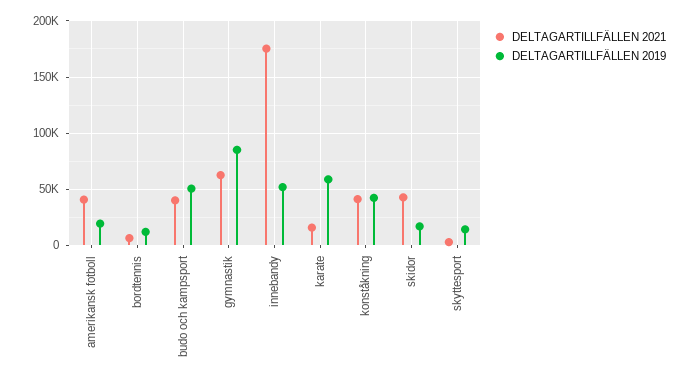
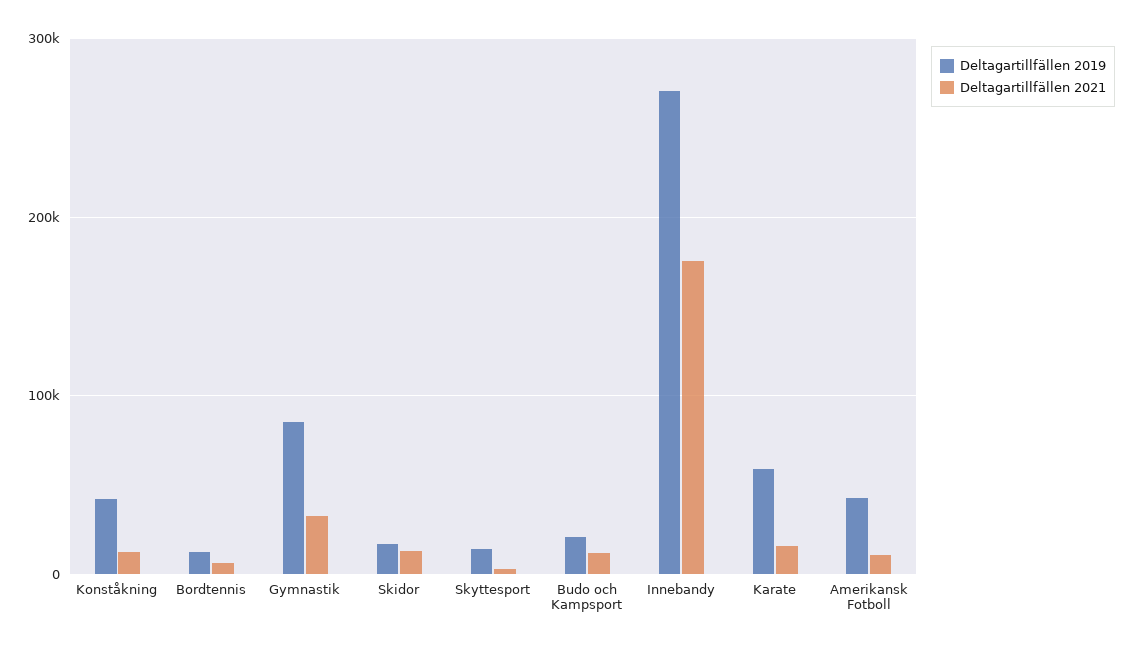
DELTAGARTILLFÄLLEN 2021, amerikansk fotboll: 40000 -> 10000
DELTAGARTILLFÄLLEN 2019, amerikansk fotboll: 20000 -> 40000
DELTAGARTILLFÄLLEN 2021, budo och kampsport: 40000 -> 10000
DELTAGARTILLFÄLLEN 2019, budo och kampsport: 50000 -> 20000
DELTAGARTILLFÄLLEN 2021, gymnastik: 60000 -> 30000
DELTAGARTILLFÄLLEN 2019, innebandy: 50000 -> 270000
DELTAGARTILLFÄLLEN 2021, konståkning: 40000 -> 10000
DELTAGARTILLFÄLLEN 2021, skidor: 40000 -> 10000

